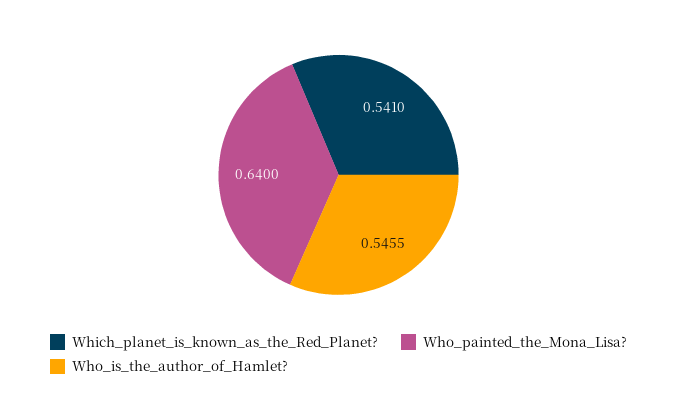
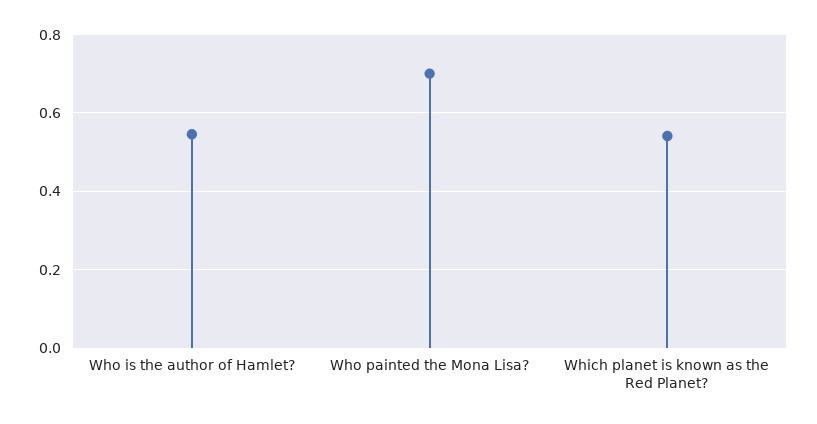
Who_painted_the_Mona_Lisa?: 0.64 -> 0.7

